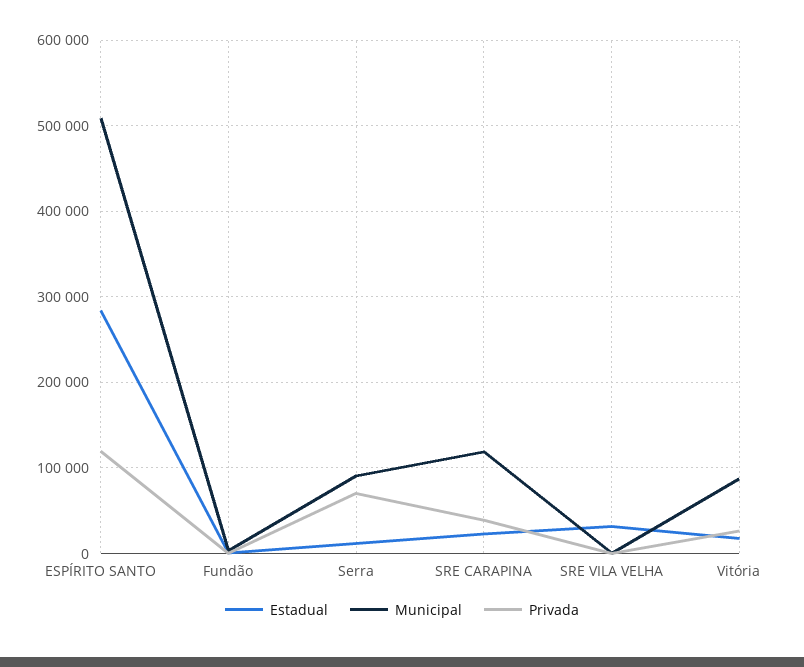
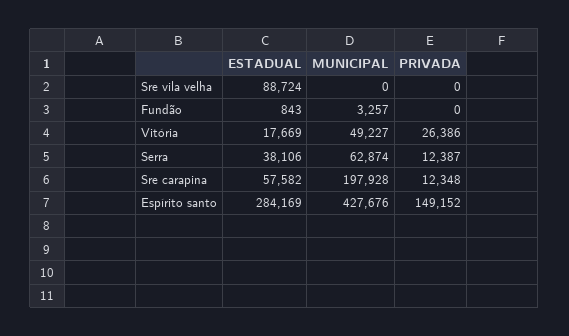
Municipal, ESPÍRITO SANTO: 510000 -> 427676
Privada, ESPÍRITO SANTO: 120000 -> 149152
Estadual, Serra: 10000 -> 38106
Municipal, Serra: 90000 -> 62874
Privada, Serra: 70000 -> 12387
Estadual, SRE CARAPINA: 20000 -> 57582
Municipal, SRE CARAPINA: 120000 -> 197928
Privada, SRE CARAPINA: 40000 -> 12348
Estadual, SRE VILA VELHA: 30000 -> 88724
Municipal, Vitória: 90000 -> 49227

